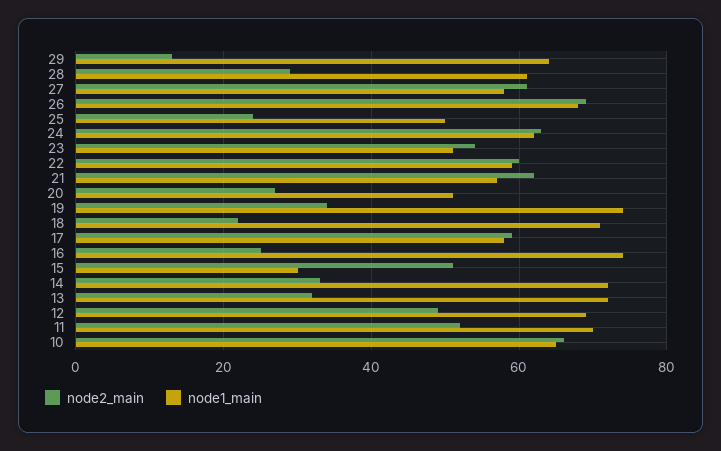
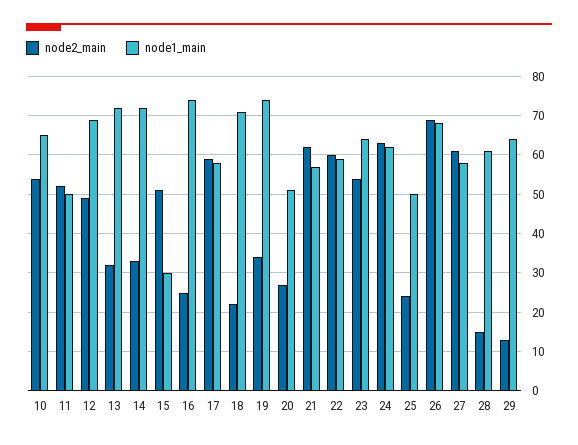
node2_main, 28: 30 -> 15
node1_main, 23: 50 -> 65
node1_main, 11: 70 -> 50
node2_main, 10: 65 -> 55

